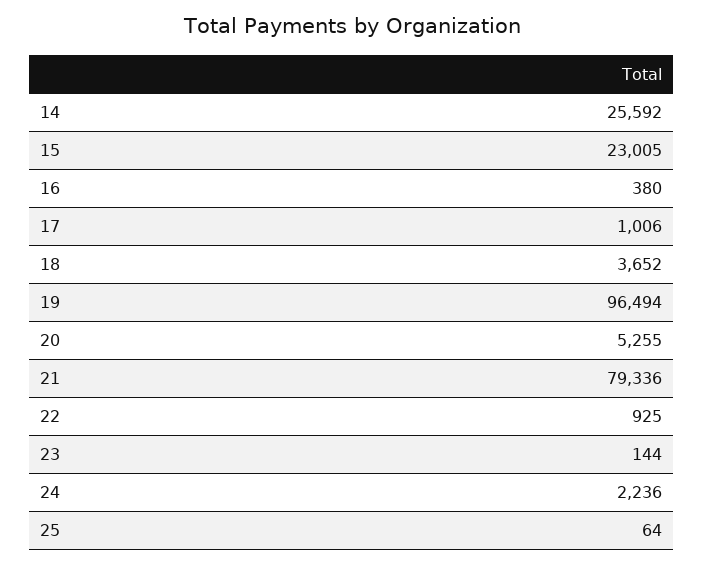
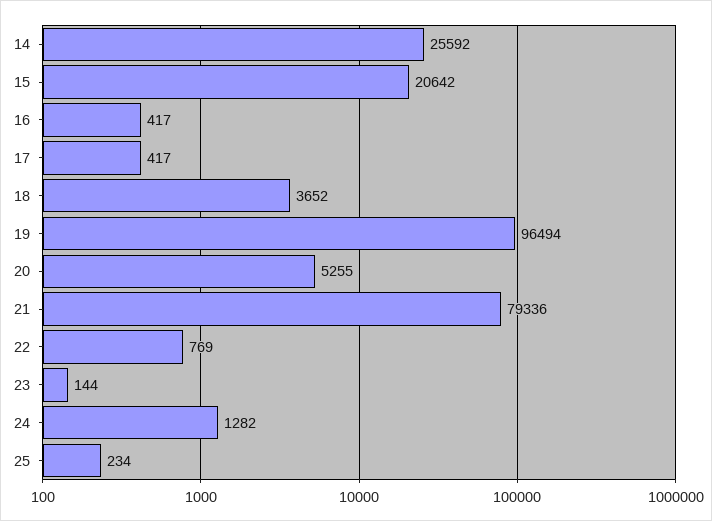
15: 23005 -> 20642
16: 380 -> 417
17: 1006 -> 417
22: 925 -> 769
24: 2236 -> 1282
25: 64 -> 234

